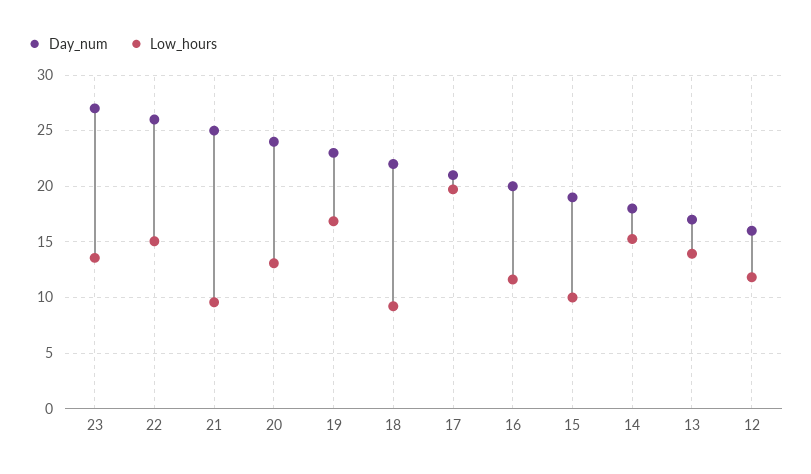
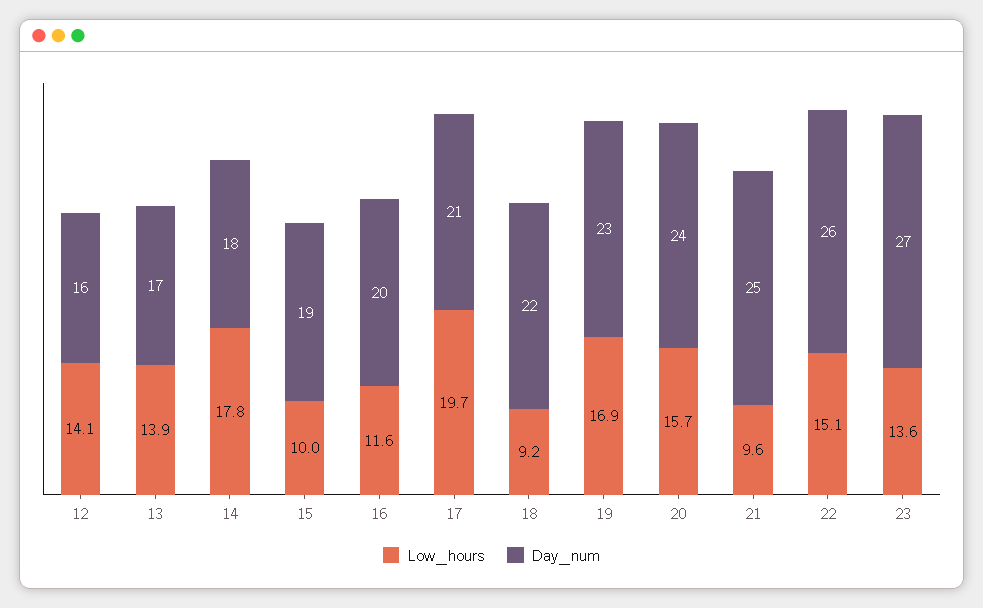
Low_hours, 20: 13 -> 15.7
Low_hours, 14: 15 -> 17.8
Low_hours, 12: 12 -> 14.1

